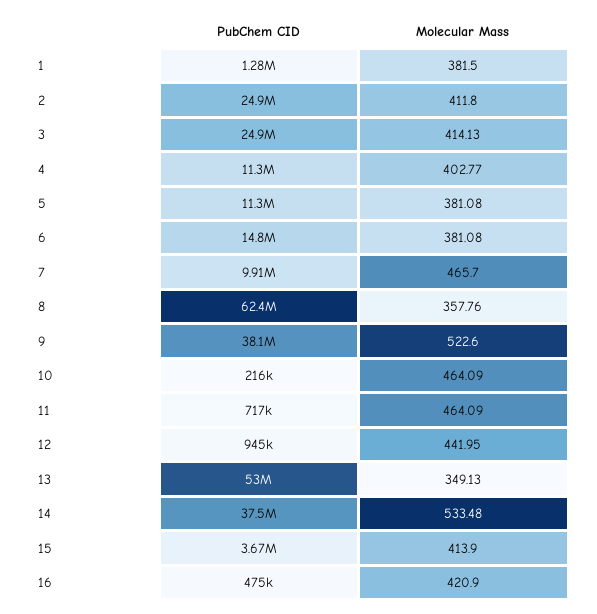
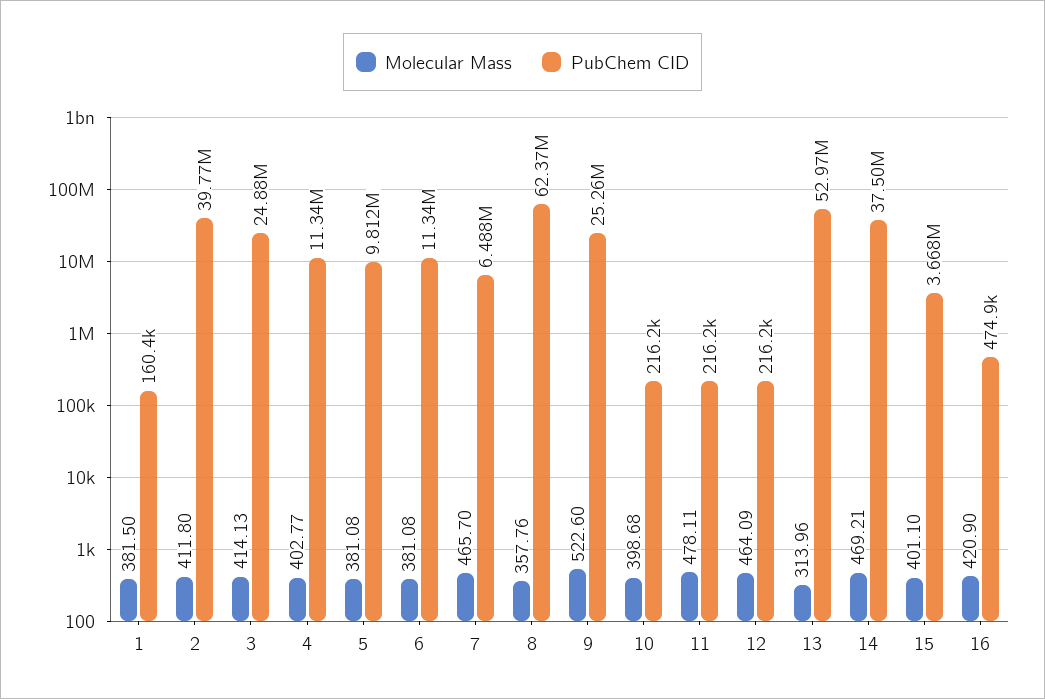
PubChem CID, 1: 1280000 -> 160400
PubChem CID, 2: 24900000 -> 39770000
PubChem CID, 5: 11300000 -> 9812000
PubChem CID, 6: 14800000 -> 11340000
PubChem CID, 7: 9910000 -> 6488000
PubChem CID, 9: 38100000 -> 25260000
Molecular Mass, 10: 464.09 -> 398.68
PubChem CID, 11: 717000 -> 216200
Molecular Mass, 11: 464.09 -> 478.11
PubChem CID, 12: 945000 -> 216200
Molecular Mass, 12: 441.95 -> 464.09
Molecular Mass, 13: 349.13 -> 313.96
Molecular Mass, 14: 533.48 -> 469.21
Molecular Mass, 15: 413.9 -> 401.1

